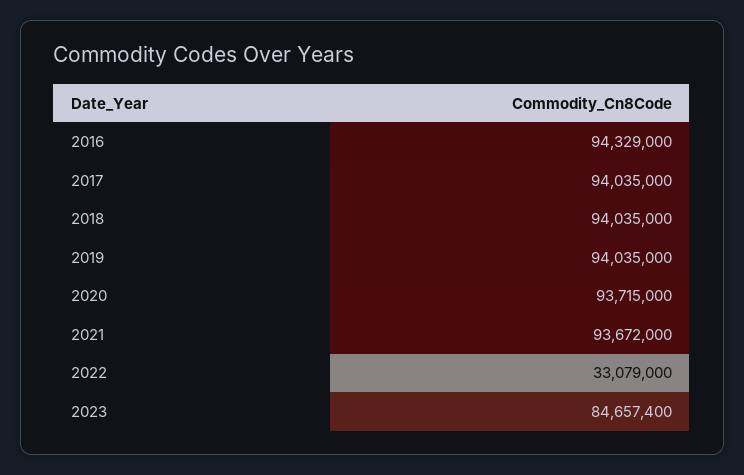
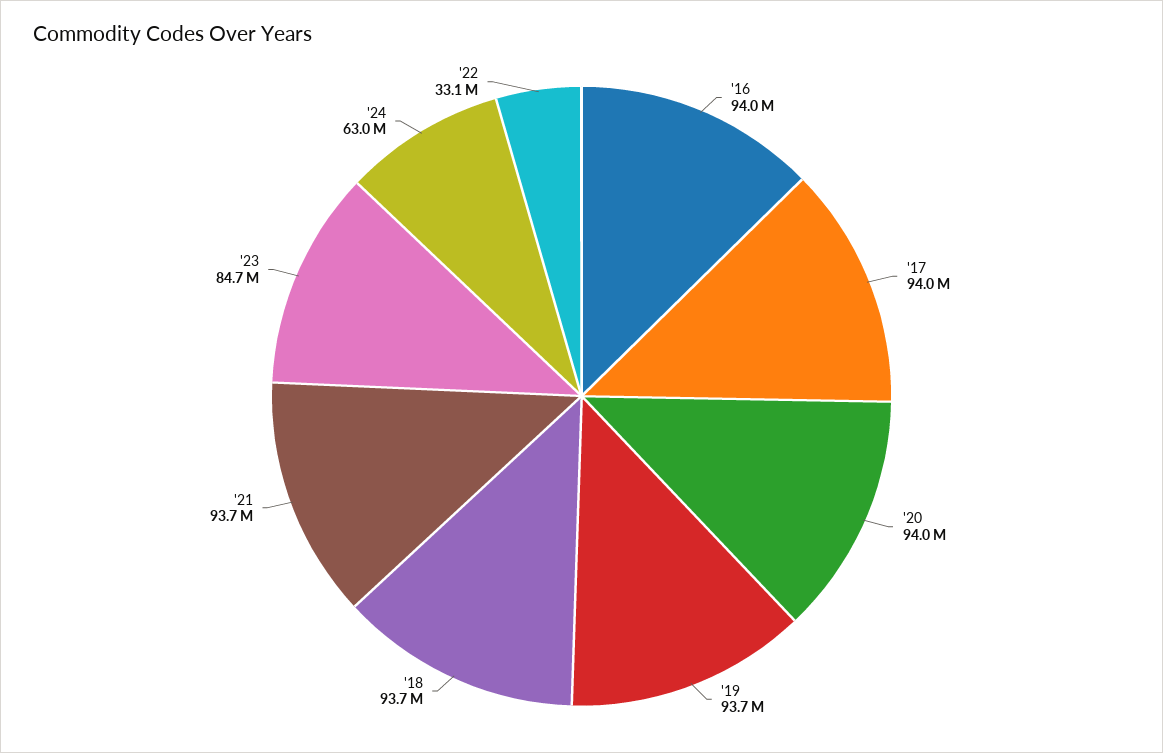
2016: 94329000 -> 94000000
2018: 94035000 -> 93700000
2019: 94035000 -> 93700000
2020: 93715000 -> 94000000
'24: none -> 63000000

